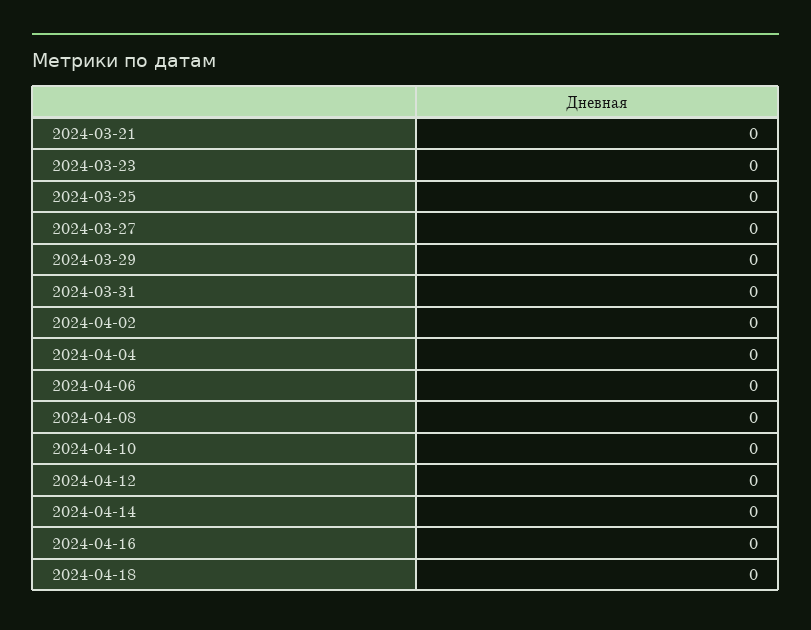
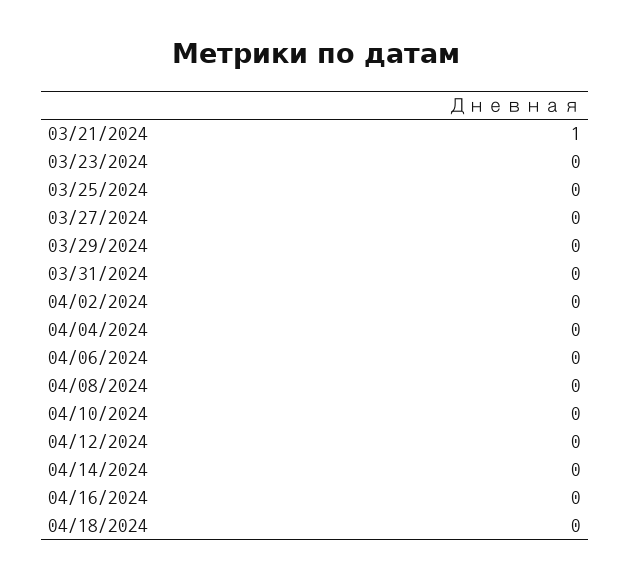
2024-03-21: 0 -> 1

